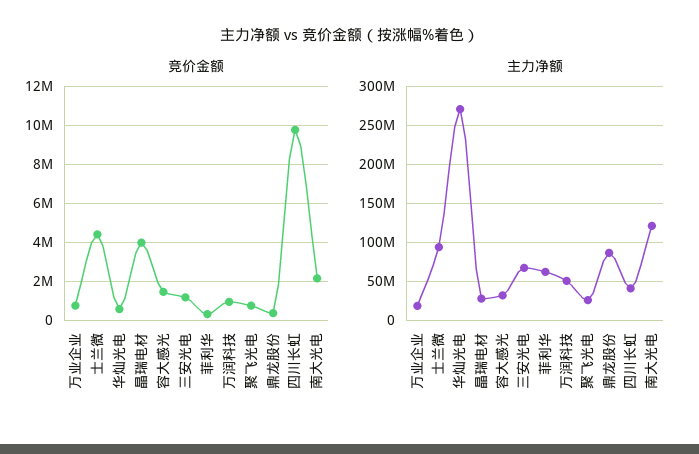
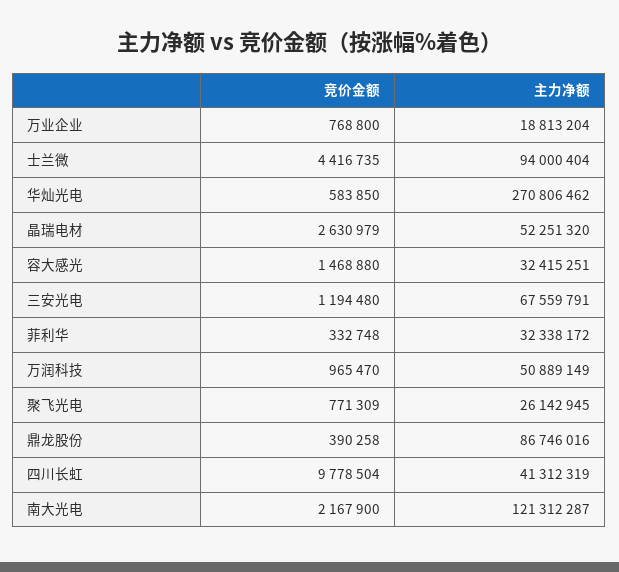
竞价金额, 晶瑞电材: 4000000 -> 2630979
主力净额, 晶瑞电材: 30000000 -> 52251320
主力净额, 菲利华: 60000000 -> 32338172

